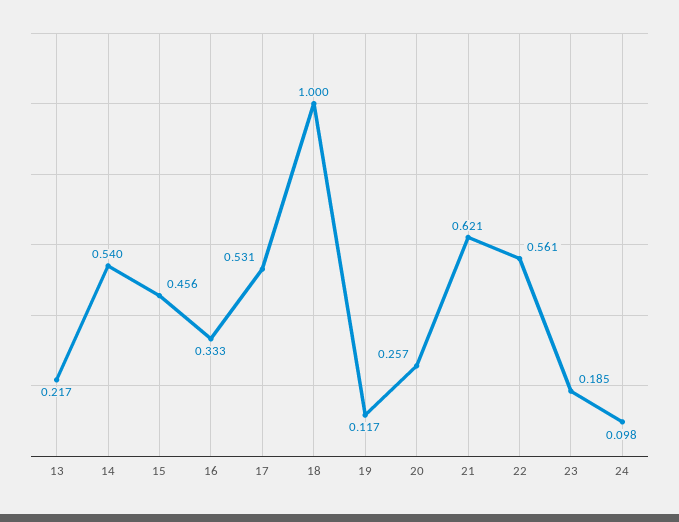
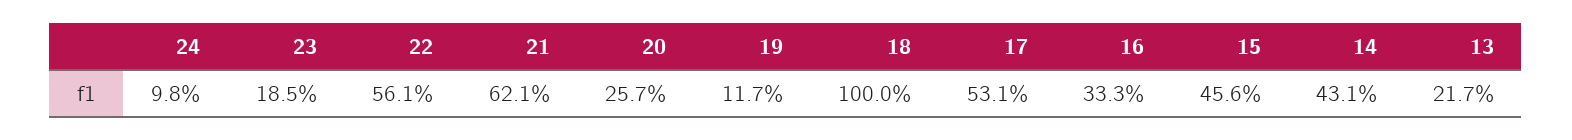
14: 0.54 -> 0.431

